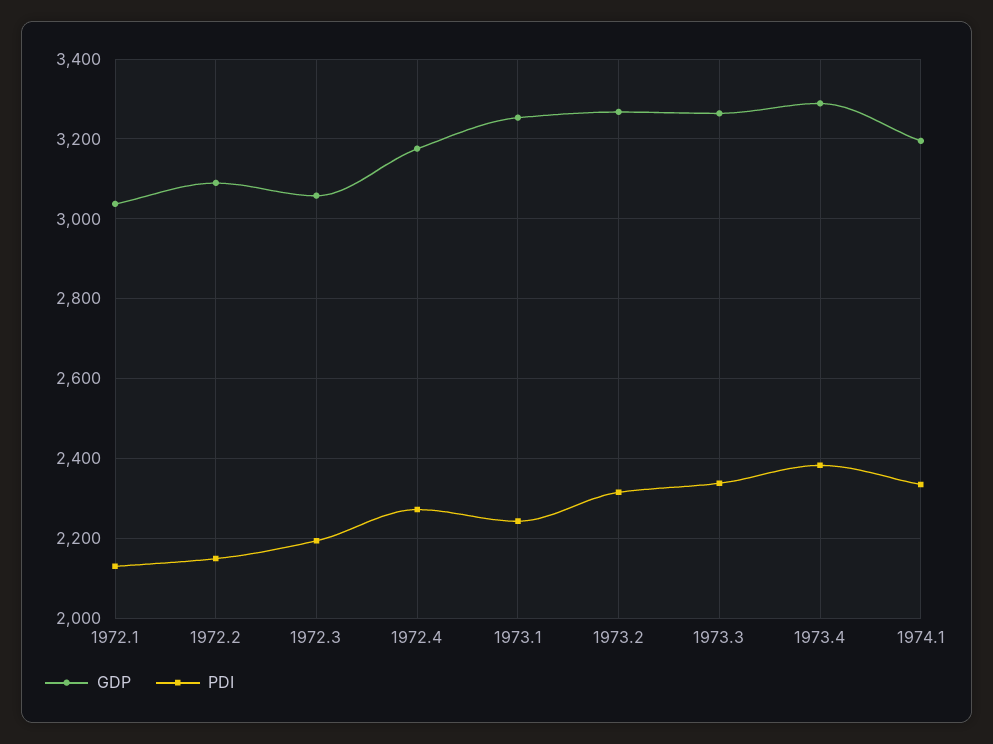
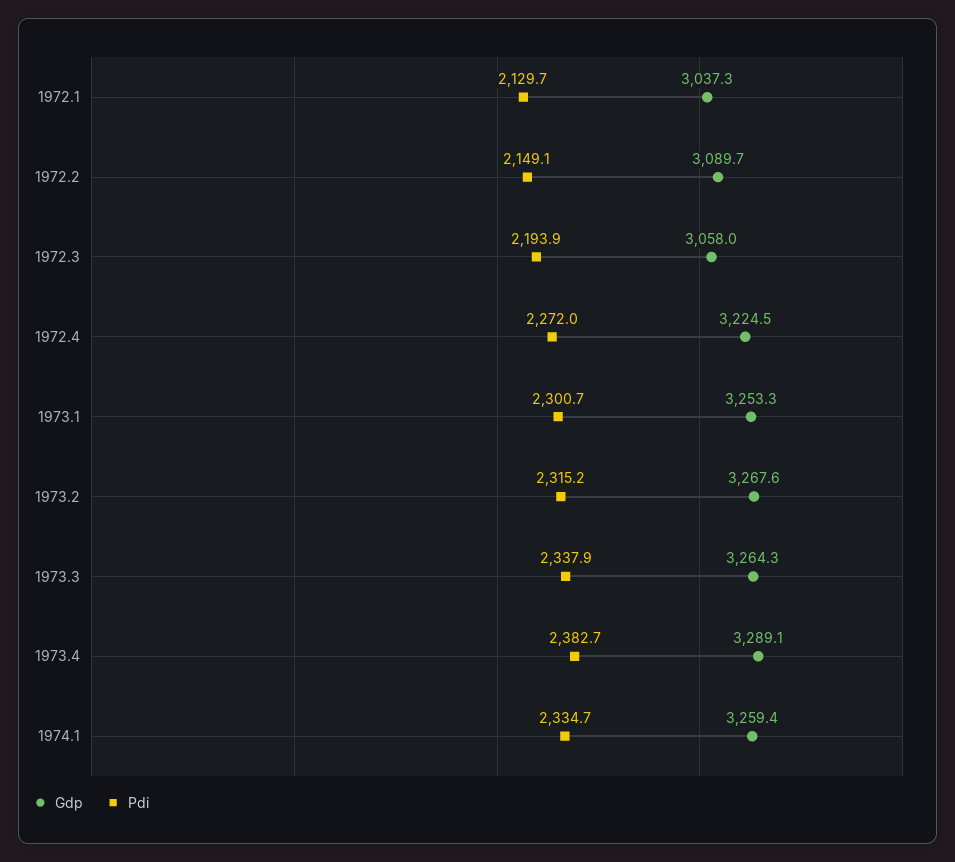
GDP, 1972.4: 3180 -> 3224.5
PDI, 1973.1: 2240 -> 2300.7
GDP, 1974.1: 3200 -> 3259.4

